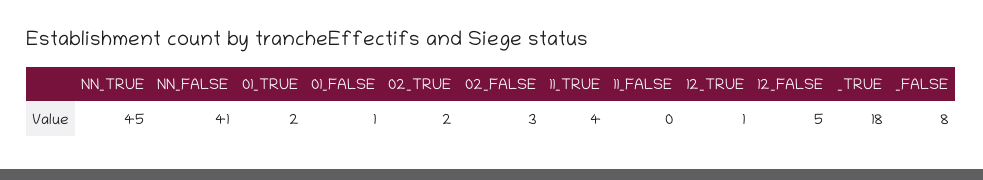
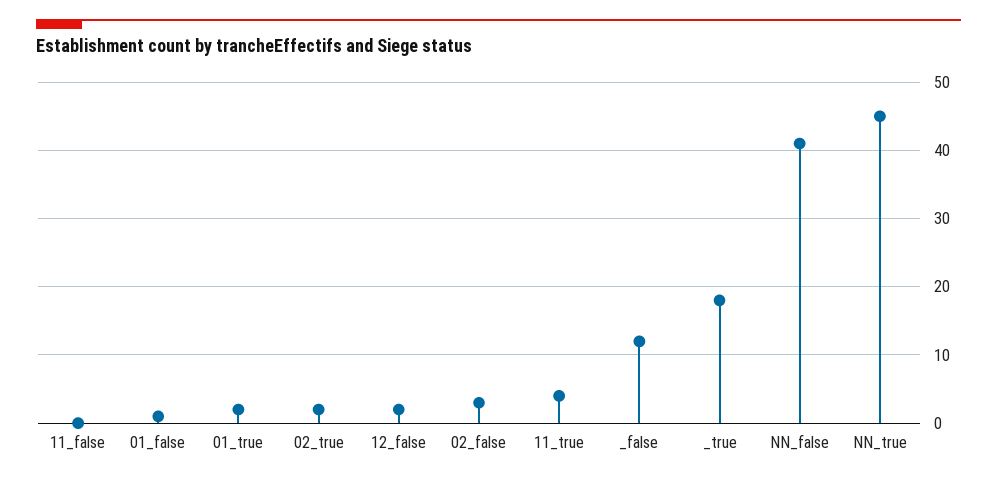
12_TRUE: 1 -> none
12_FALSE: 5 -> 2
_FALSE: 8 -> 12

